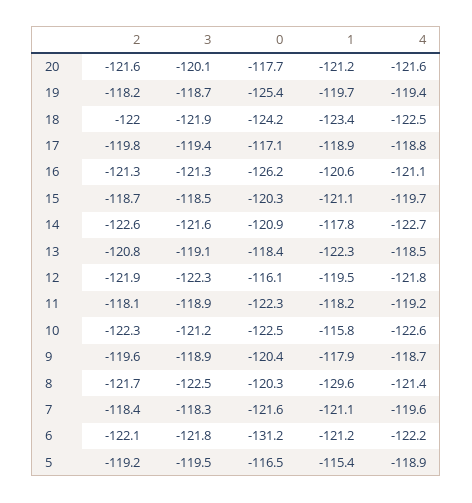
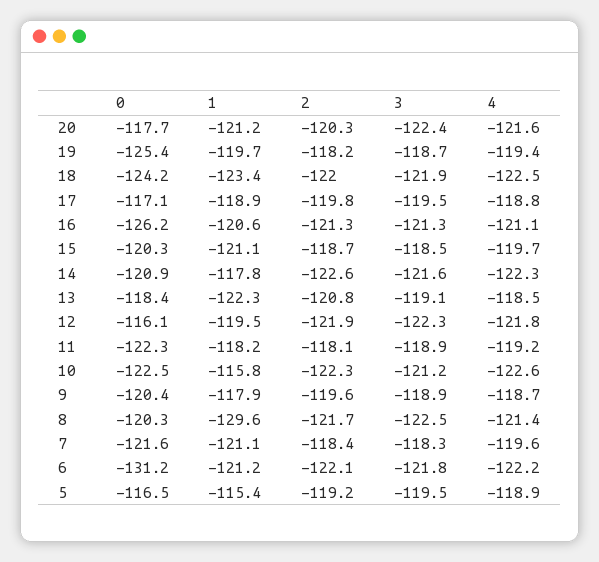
2, 20: -121.6 -> -120.3
3, 20: -120.1 -> -122.4
3, 17: -119.4 -> -119.5
4, 14: -122.7 -> -122.3

